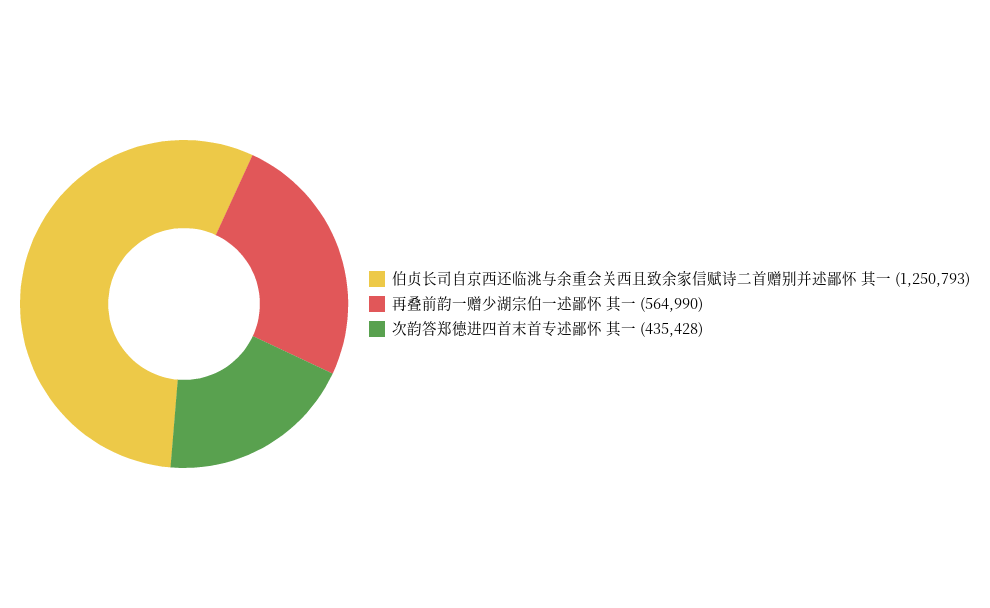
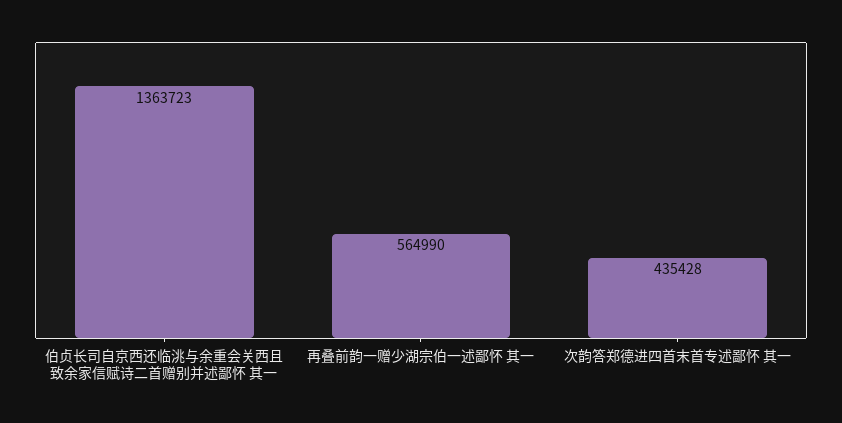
伯贞长司自京西还临洮与余重会关西且致余家信赋诗二首赠别并述鄙怀 其一: 1250793 -> 1363723

